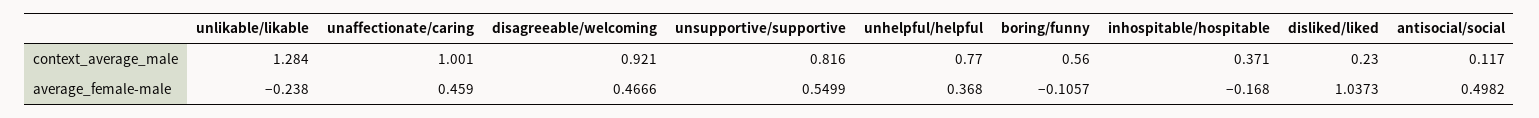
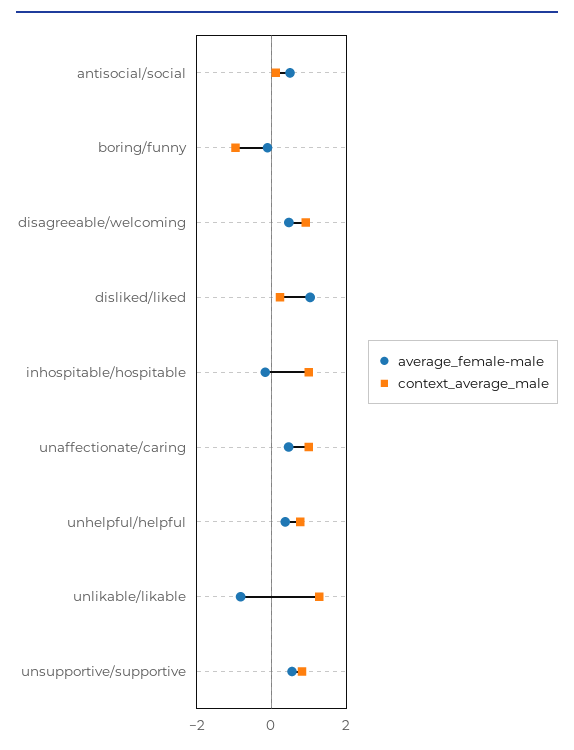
context_average_male, boring/funny: 0.56 -> -1
context_average_male, inhospitable/hospitable: 0.371 -> 1
average_female-male, unlikable/likable: -0.238 -> -0.8

